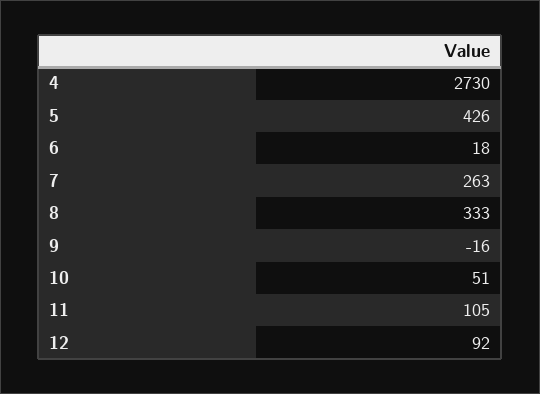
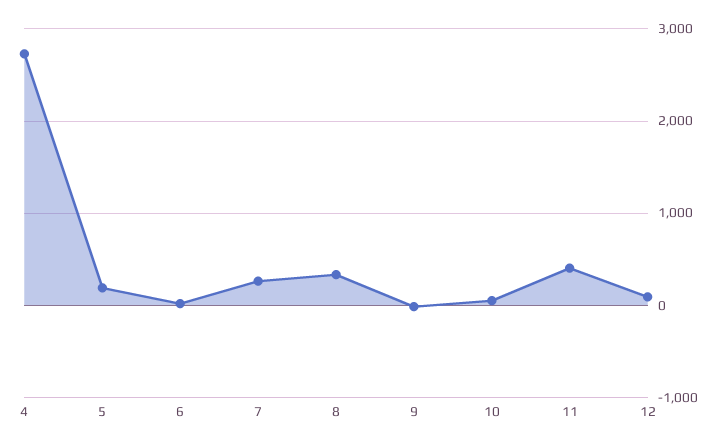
5: 426 -> 200
11: 105 -> 400

